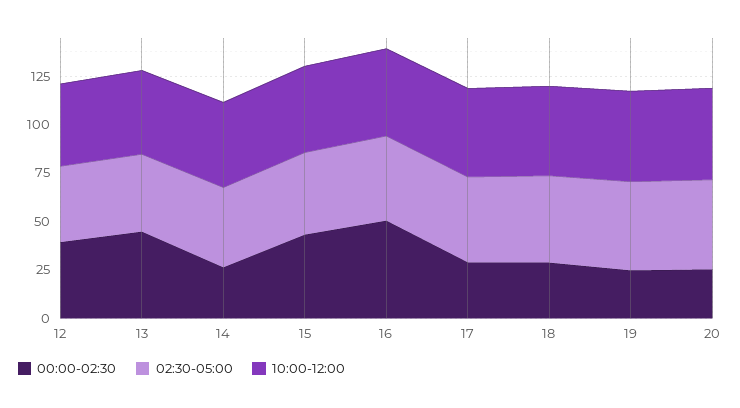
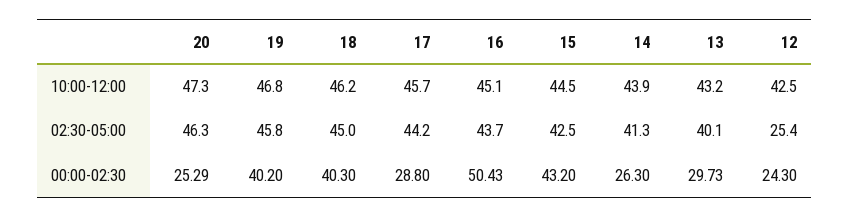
00:00-02:30, 12: 40 -> 24.3
02:30-05:00, 12: 40 -> 25.4
00:00-02:30, 13: 45 -> 29.73
00:00-02:30, 18: 30 -> 40.3
00:00-02:30, 19: 25 -> 40.2

